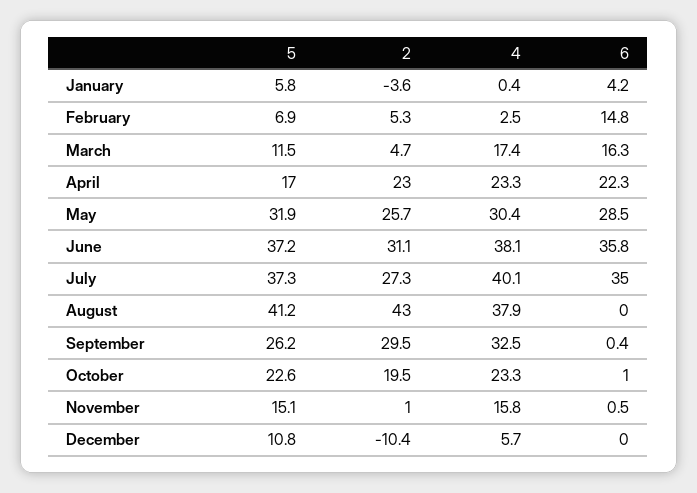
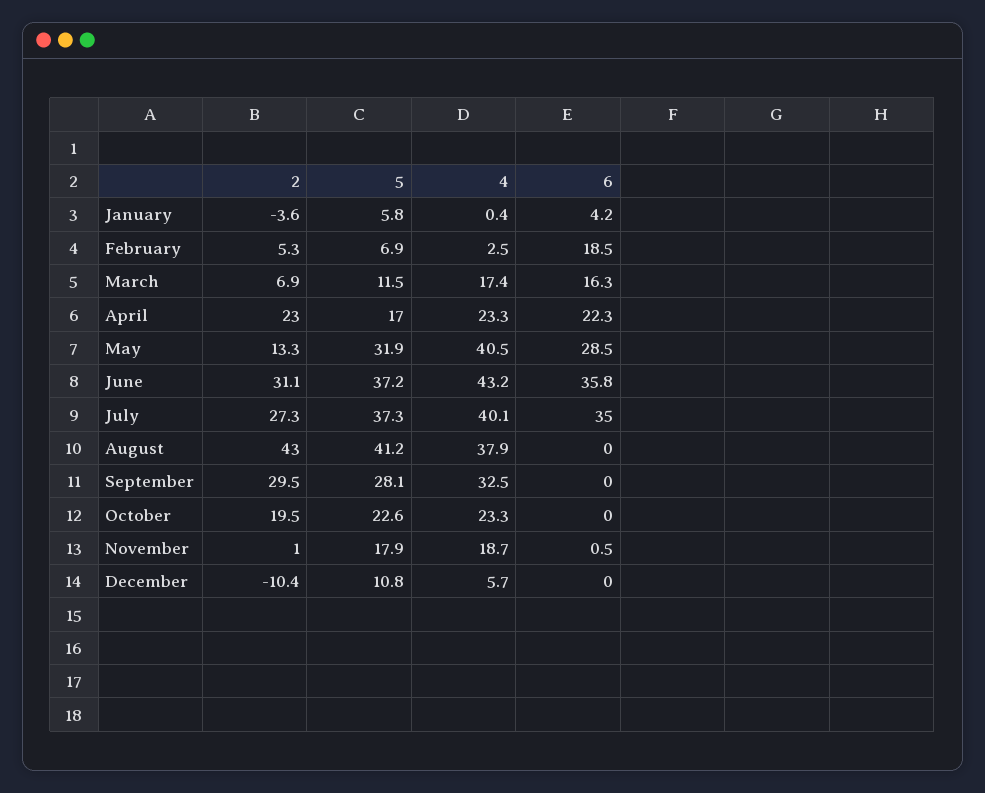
6, February: 14.8 -> 18.5
2, March: 4.7 -> 6.9
2, May: 25.7 -> 13.3
4, May: 30.4 -> 40.5
4, June: 38.1 -> 43.2
5, September: 26.2 -> 28.1
6, September: 0.4 -> 0
6, October: 1 -> 0
5, November: 15.1 -> 17.9
4, November: 15.8 -> 18.7

